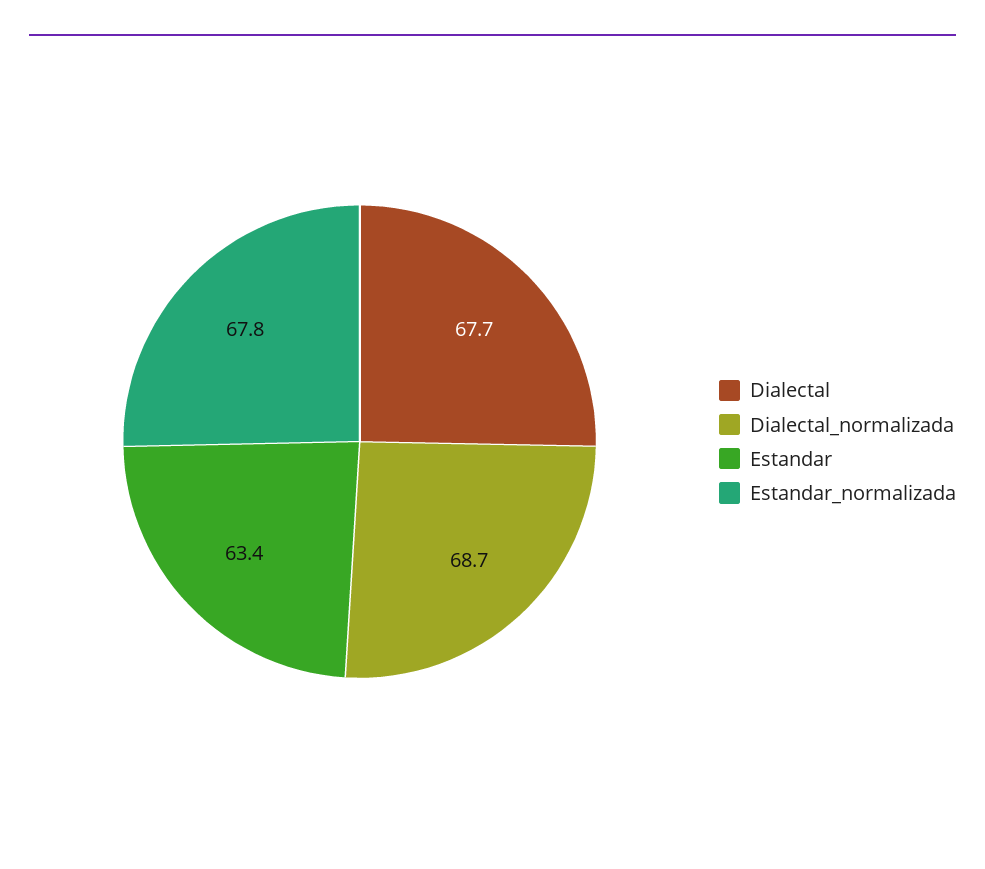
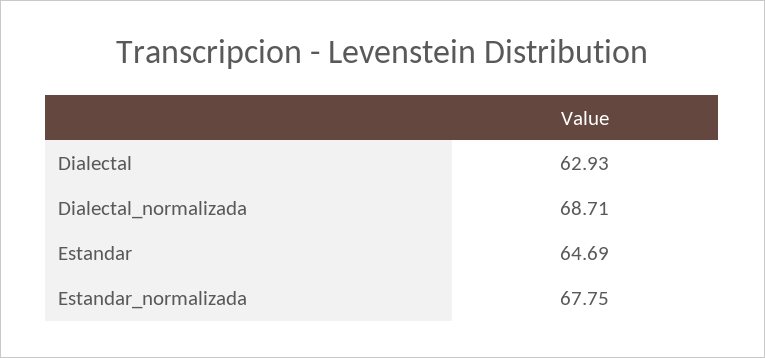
Dialectal: 67.7 -> 62.93
Estandar: 63.4 -> 64.69

